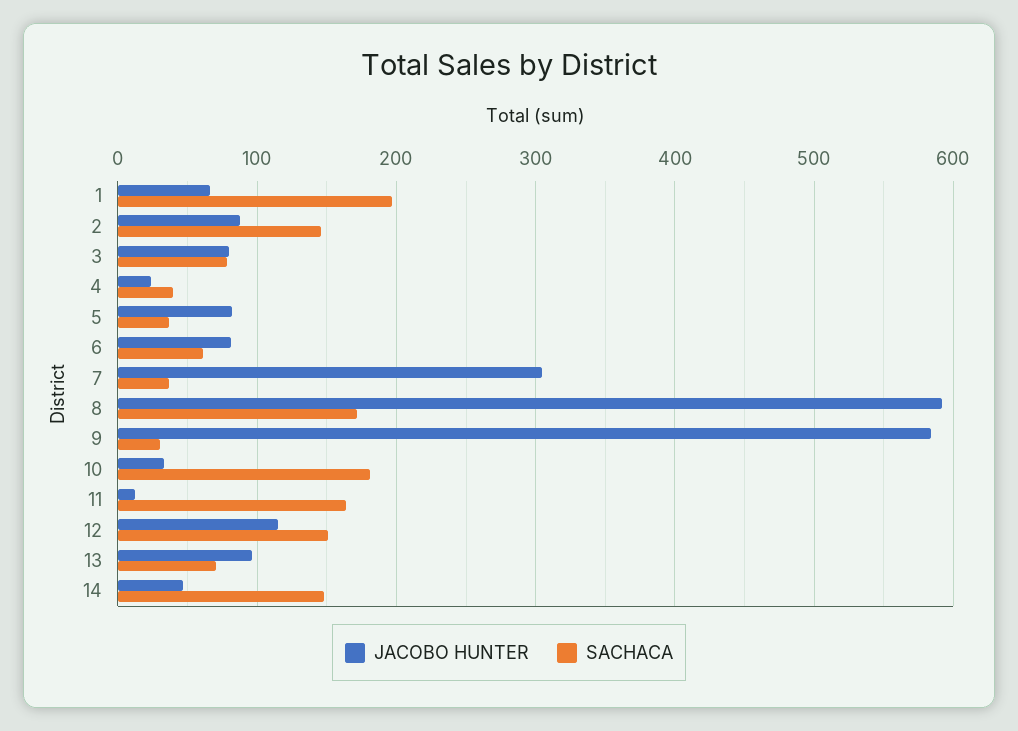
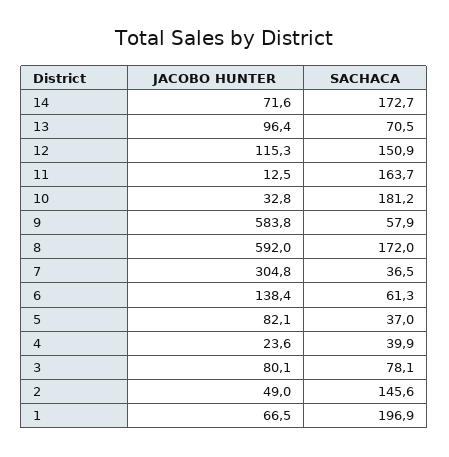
JACOBO HUNTER, 2: 90 -> 49
JACOBO HUNTER, 6: 80 -> 138.4
SACHACA, 9: 30 -> 57.9
JACOBO HUNTER, 14: 50 -> 71.6
SACHACA, 14: 150 -> 172.7

